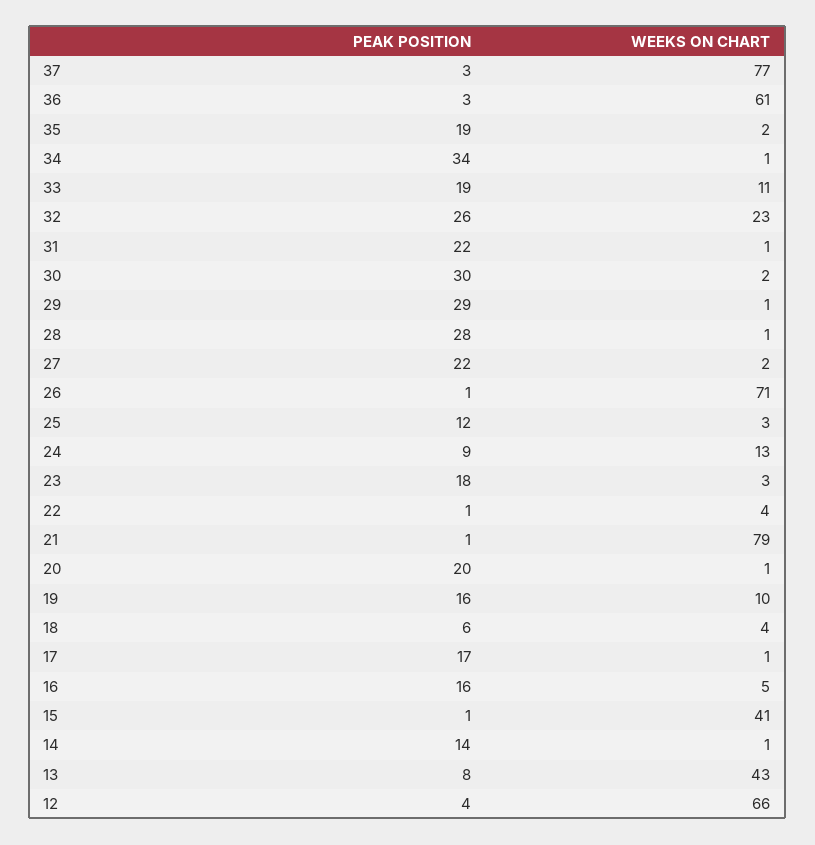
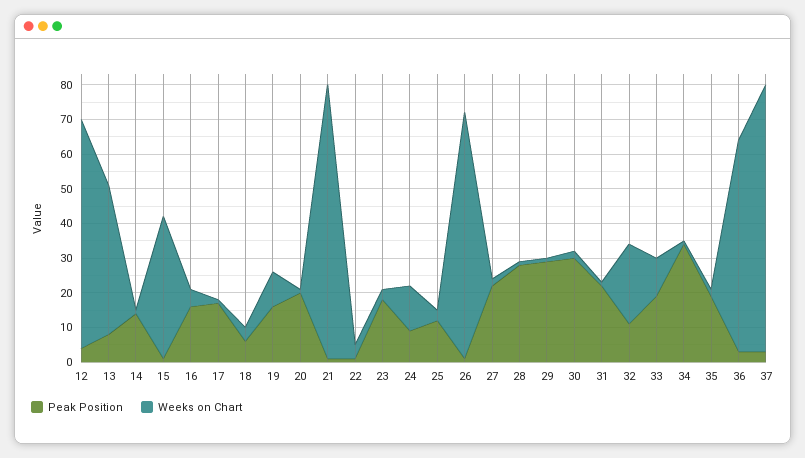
PEAK POSITION, 32: 26 -> 10

